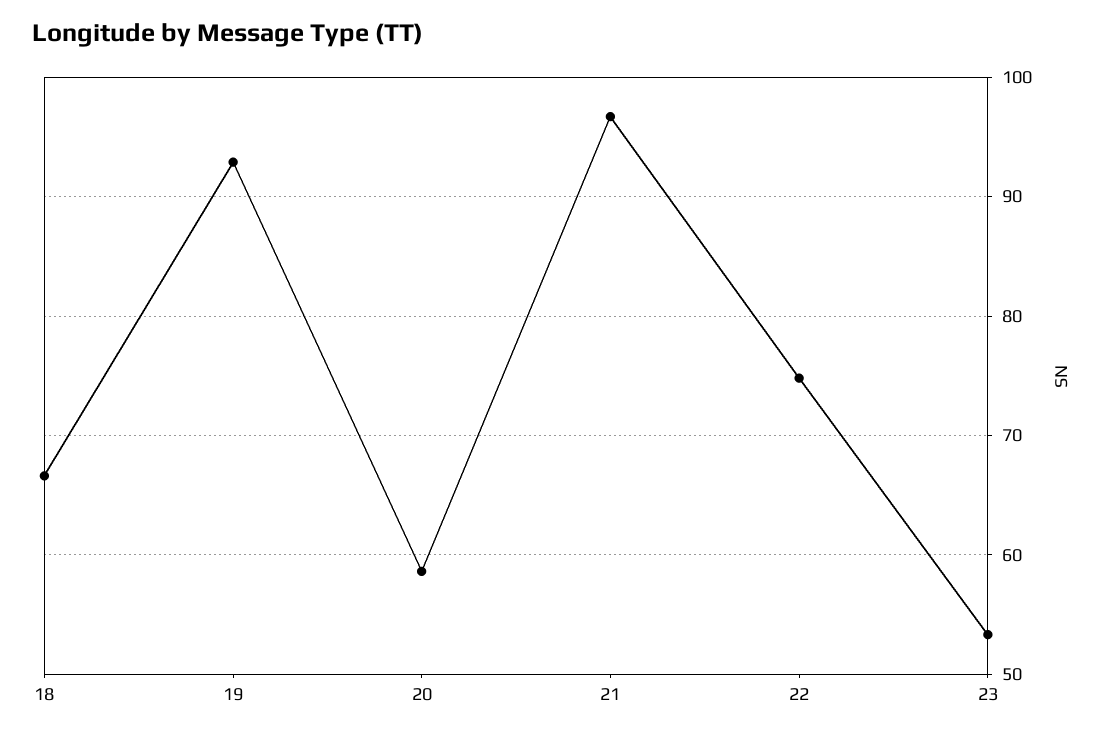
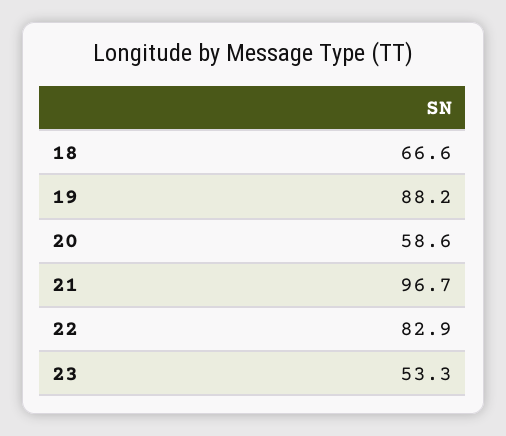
19: 93 -> 88.2
22: 75 -> 82.9

